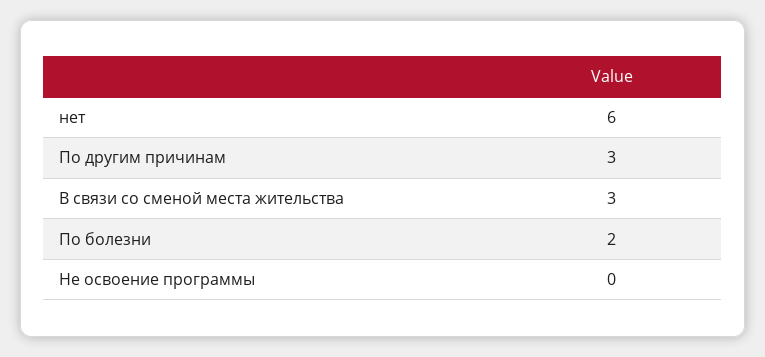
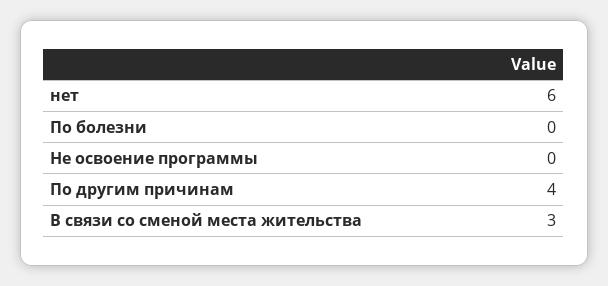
По другим причинам: 3 -> 4
По болезни: 2 -> 0

